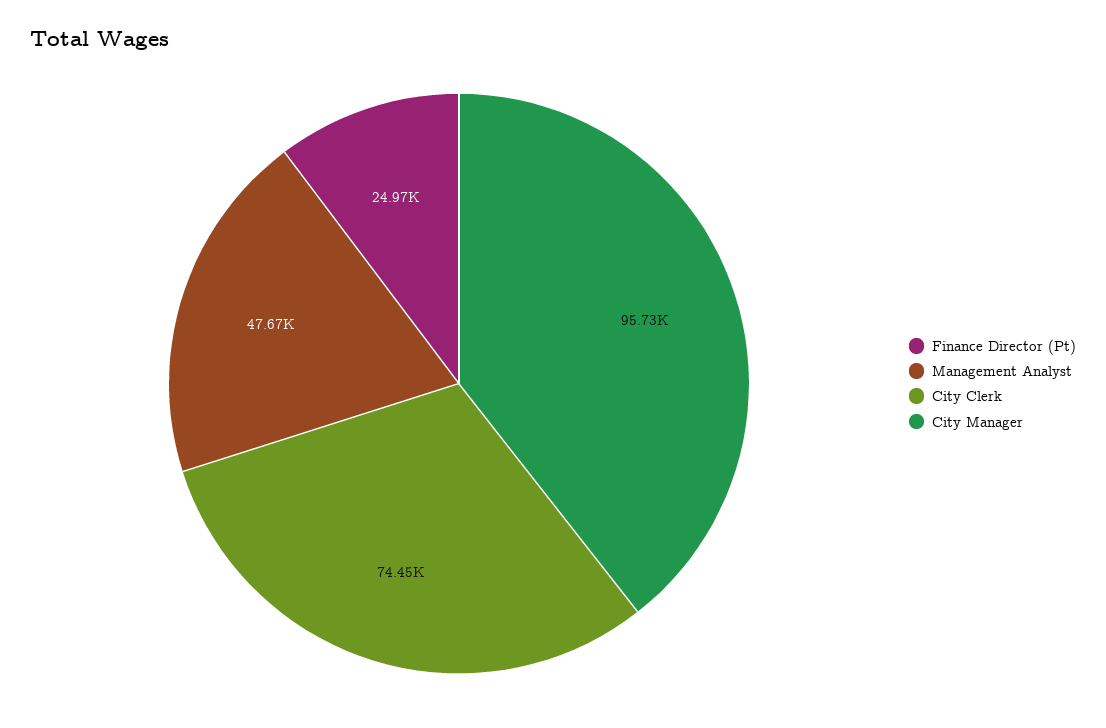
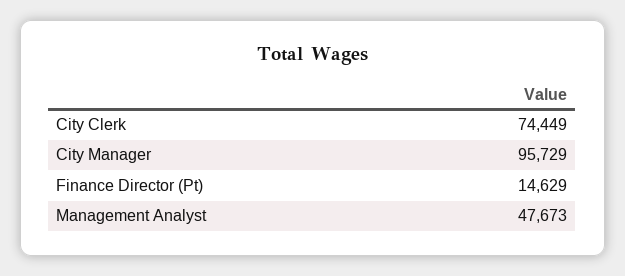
Finance Director (Pt): 24970 -> 14629

